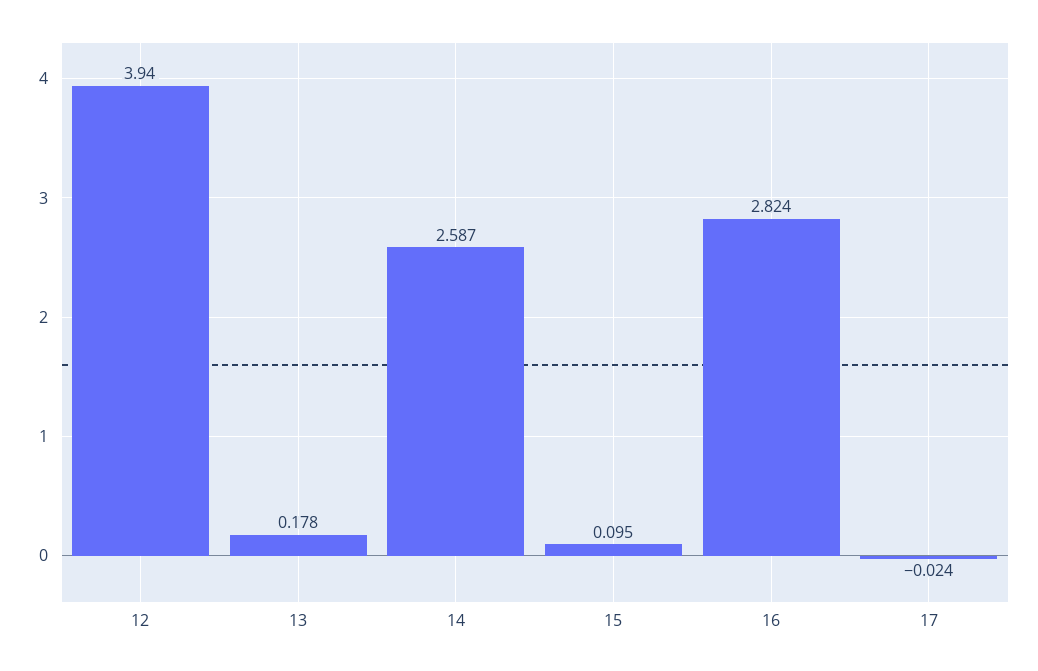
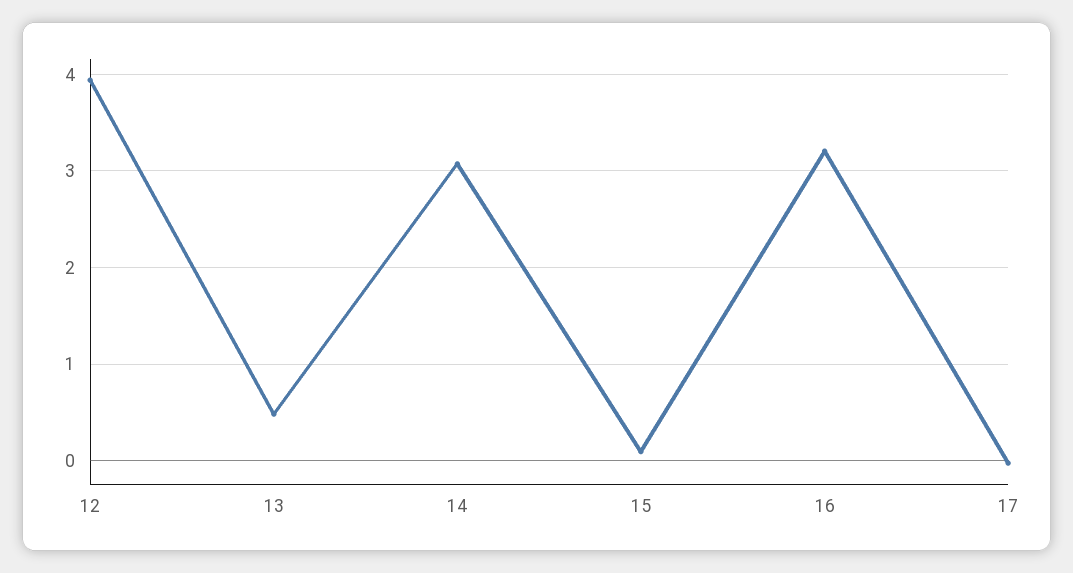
13: 0.178 -> 0.5
14: 2.587 -> 3.1
16: 2.824 -> 3.2

